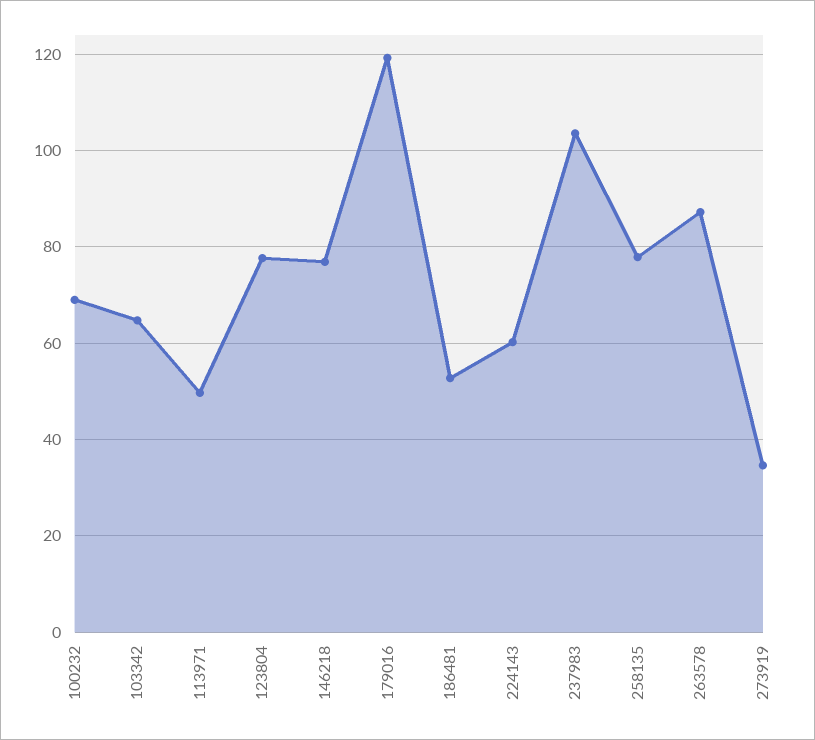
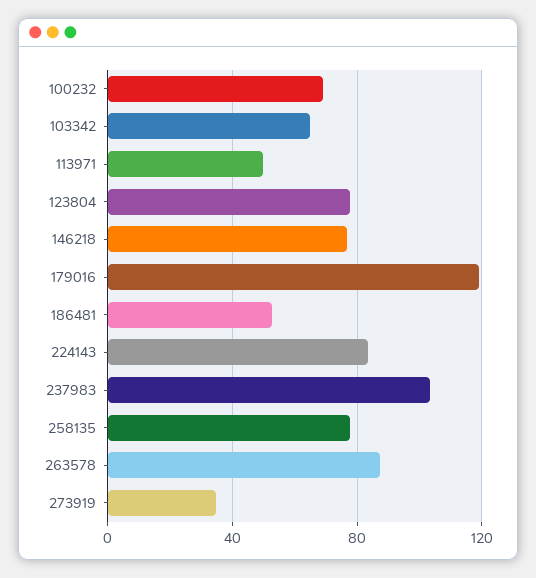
224143: 60 -> 85

